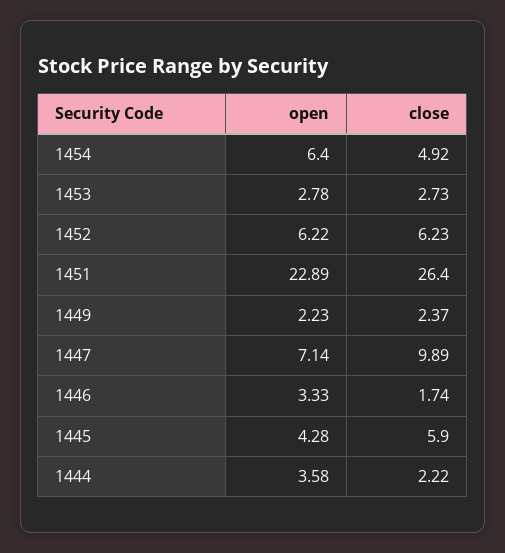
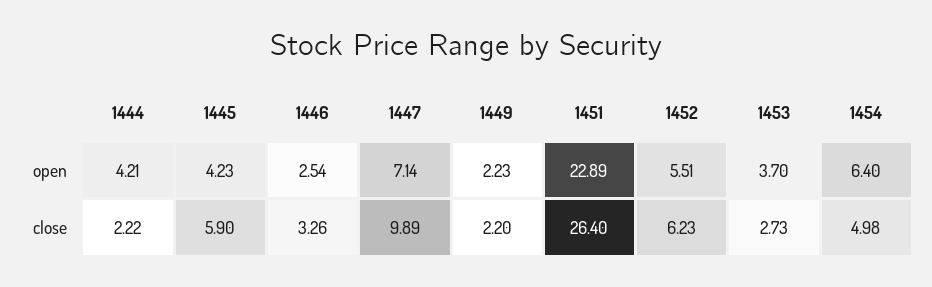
close, 1454: 4.92 -> 4.98
open, 1453: 2.78 -> 3.7
open, 1452: 6.22 -> 5.51
close, 1449: 2.37 -> 2.2
open, 1446: 3.33 -> 2.54
close, 1446: 1.74 -> 3.26
open, 1445: 4.28 -> 4.23
open, 1444: 3.58 -> 4.21

